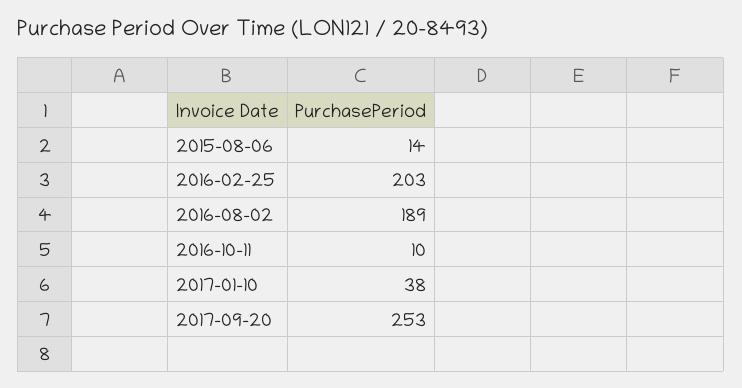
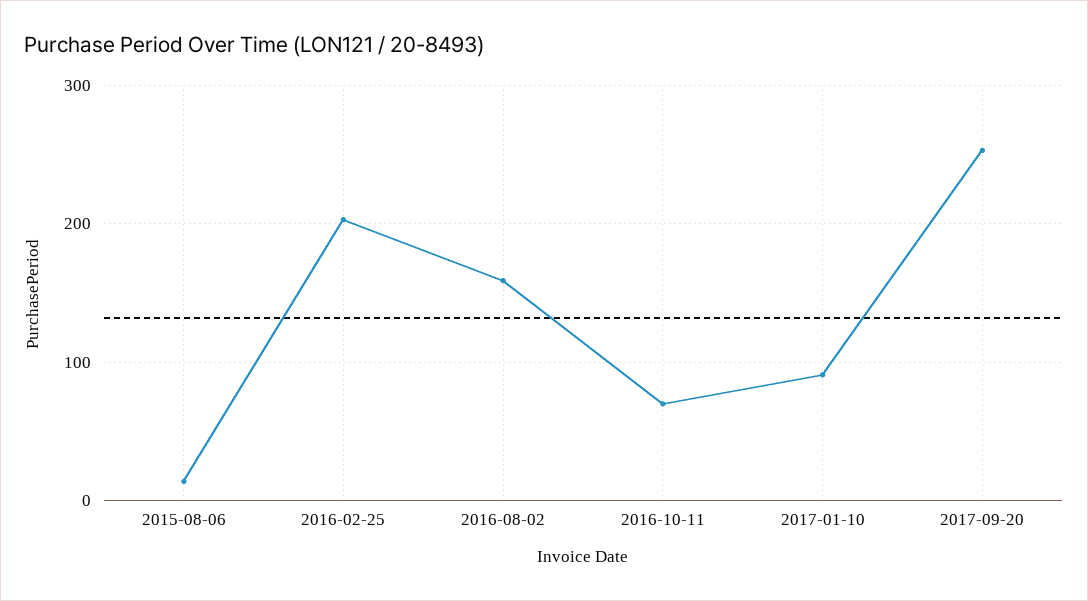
2016-08-02: 189 -> 160
2016-10-11: 10 -> 70
2017-01-10: 38 -> 90

